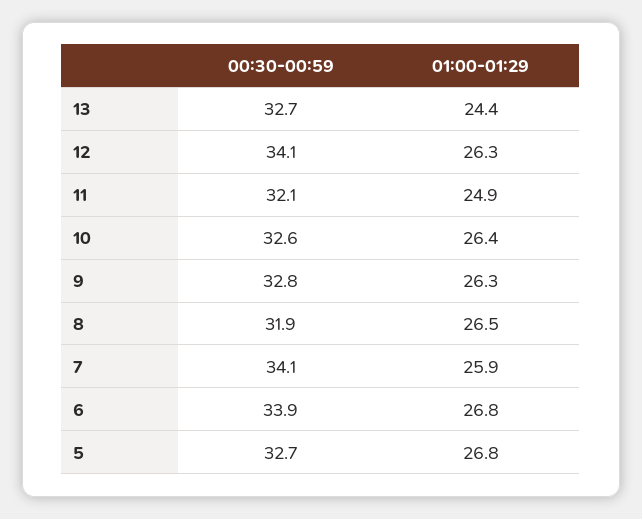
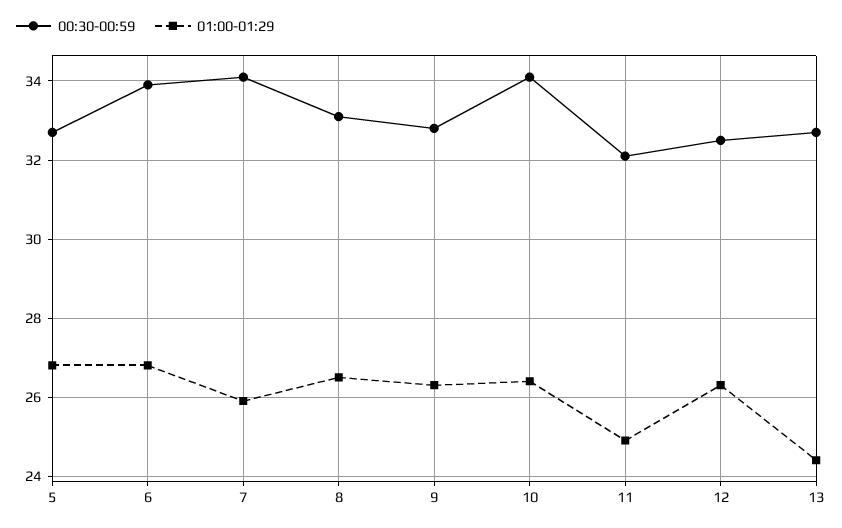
00:30-00:59, 12: 34.1 -> 32.5
00:30-00:59, 10: 32.6 -> 34
00:30-00:59, 8: 31.9 -> 33

